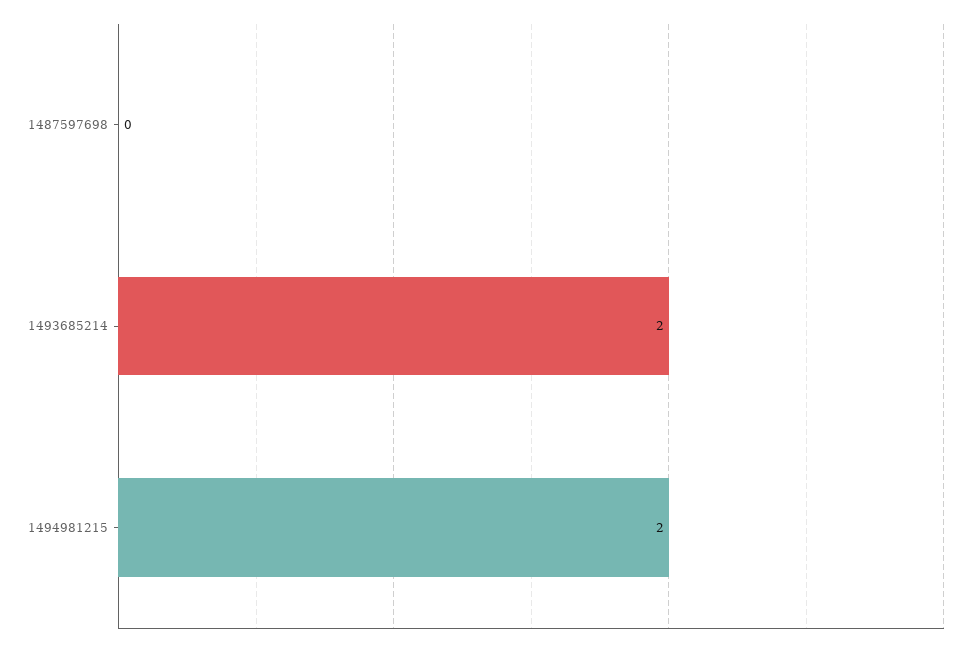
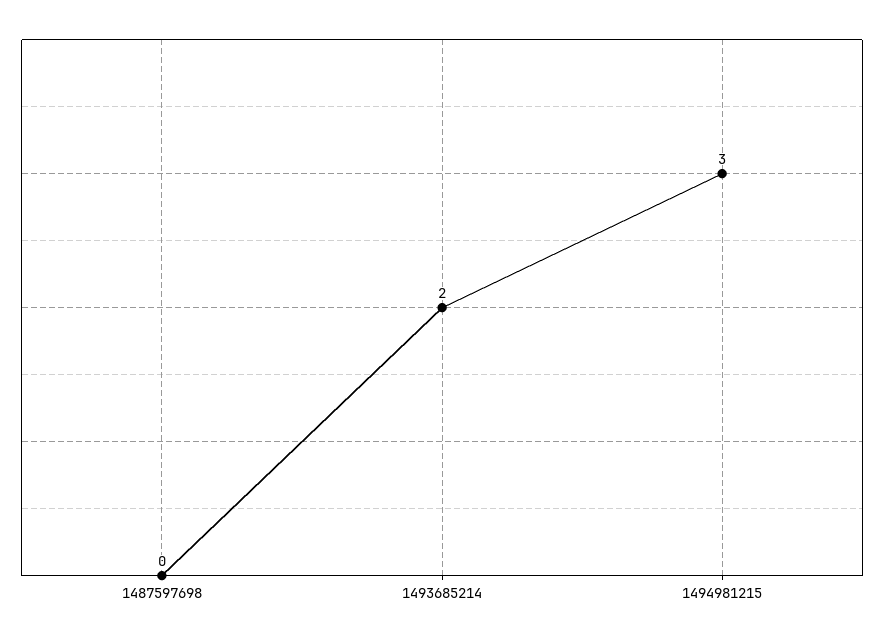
1494981215: 2 -> 3

